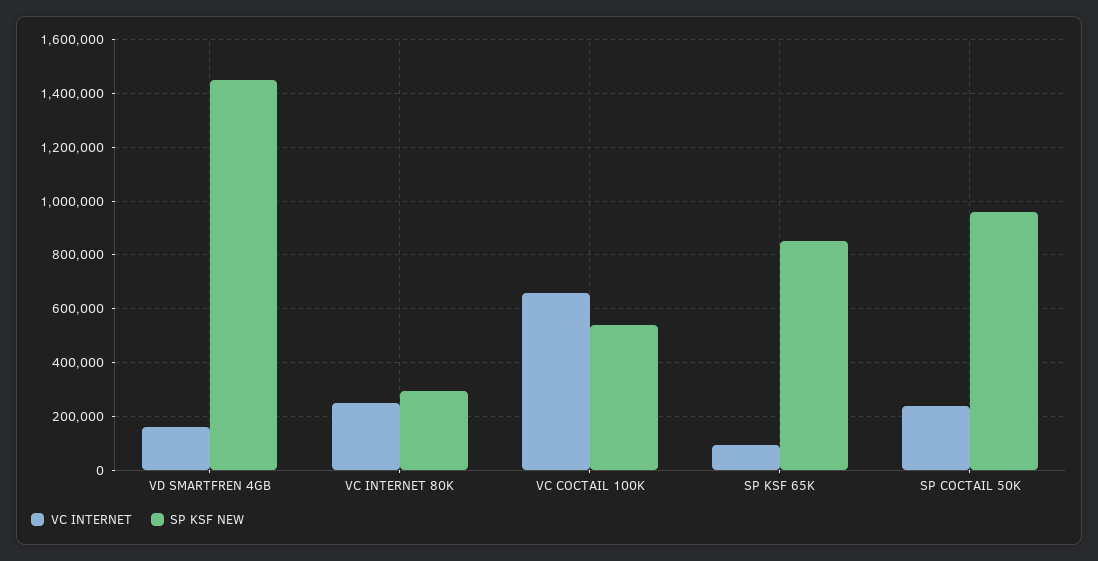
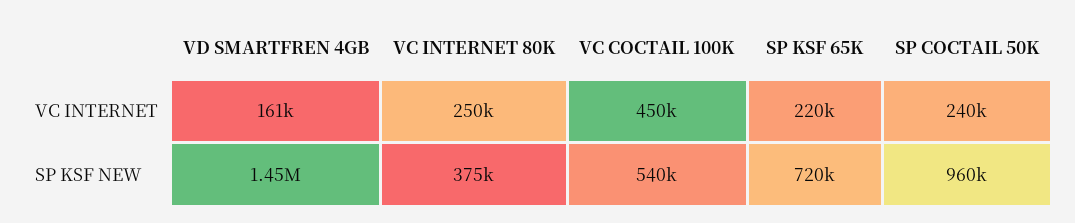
SP KSF NEW, VC INTERNET 80K: 300000 -> 375000
VC INTERNET, VC COCTAIL 100K: 650000 -> 450000
VC INTERNET, SP KSF 65K: 100000 -> 220000
SP KSF NEW, SP KSF 65K: 850000 -> 720000

